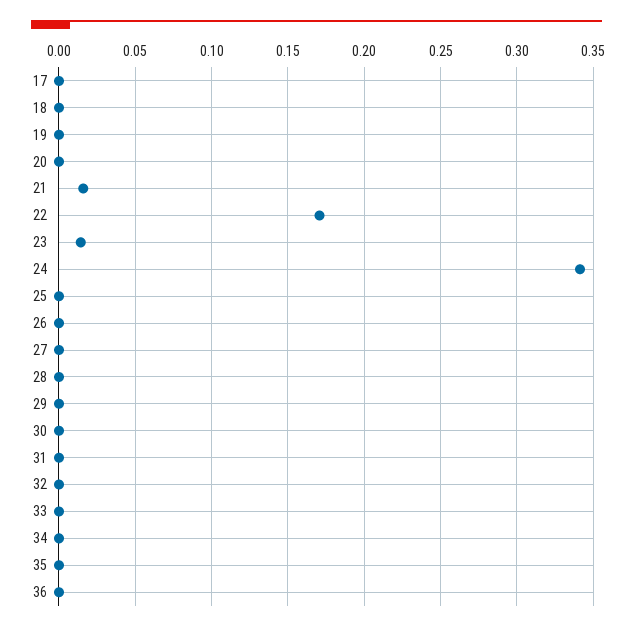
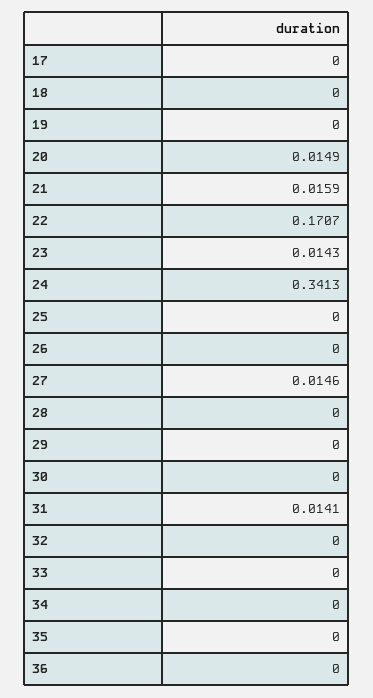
20: 0 -> 0.0149
27: 0 -> 0.0146
31: 0 -> 0.0141

